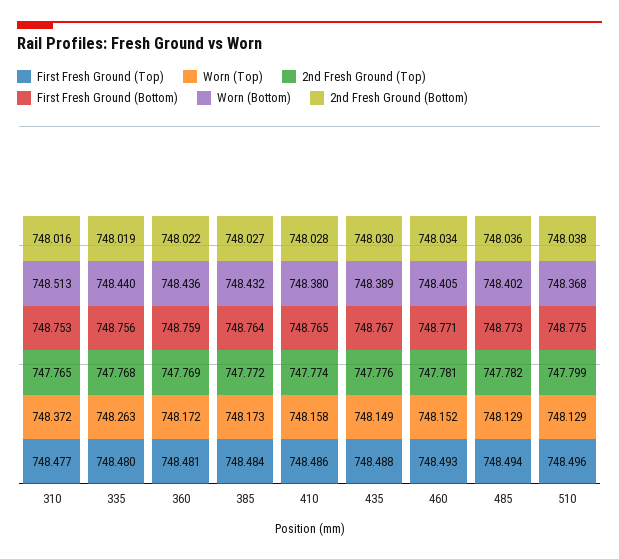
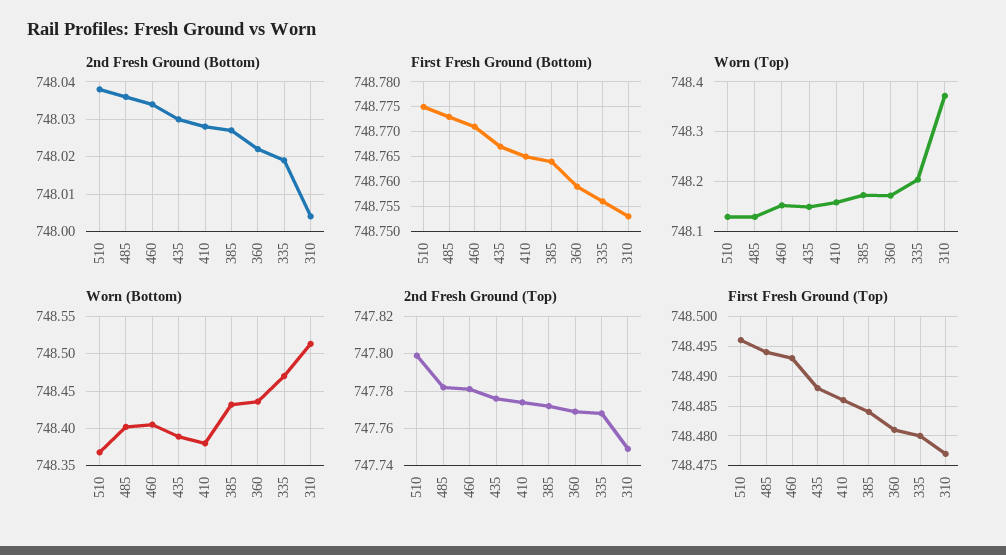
2nd Fresh Ground (Top), 310: 747.765 -> 747.75
2nd Fresh Ground (Bottom), 310: 748.016 -> 748.005
Worn (Top), 335: 748.263 -> 748.2
Worn (Bottom), 335: 748.44 -> 748.47

